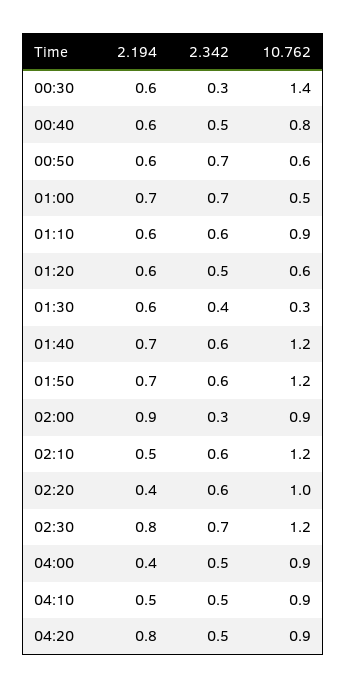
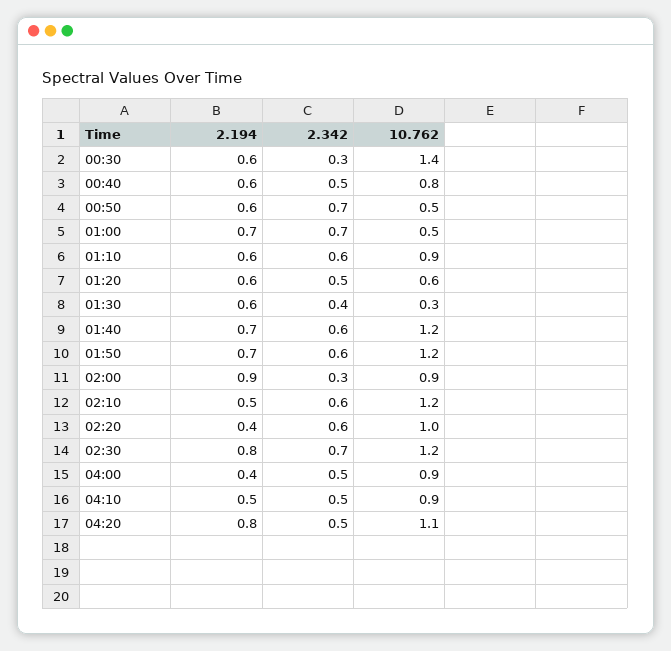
10.762, 00:50: 0.6 -> 0.5
10.762, 04:20: 0.9 -> 1.1

